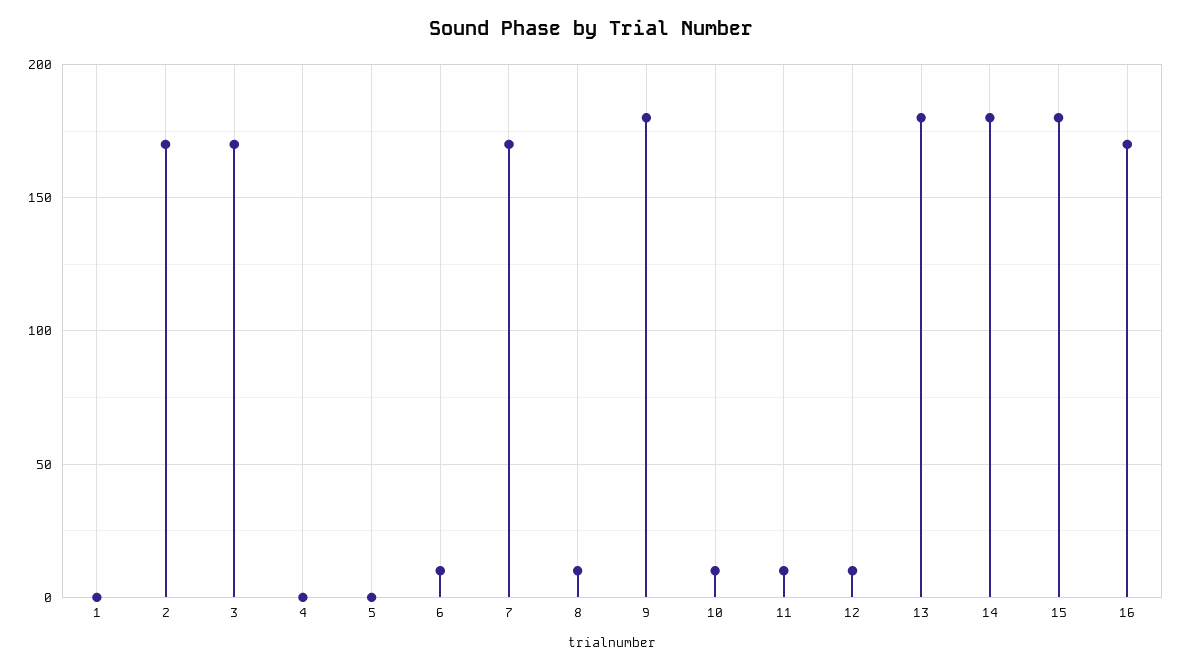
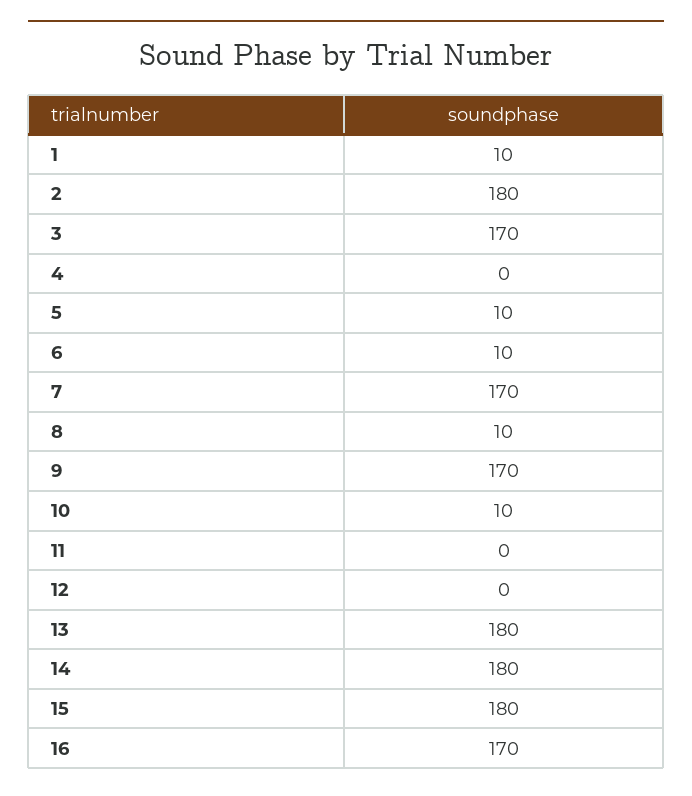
1: 0 -> 10
2: 170 -> 180
5: 0 -> 10
9: 180 -> 170
11: 10 -> 0
12: 10 -> 0

